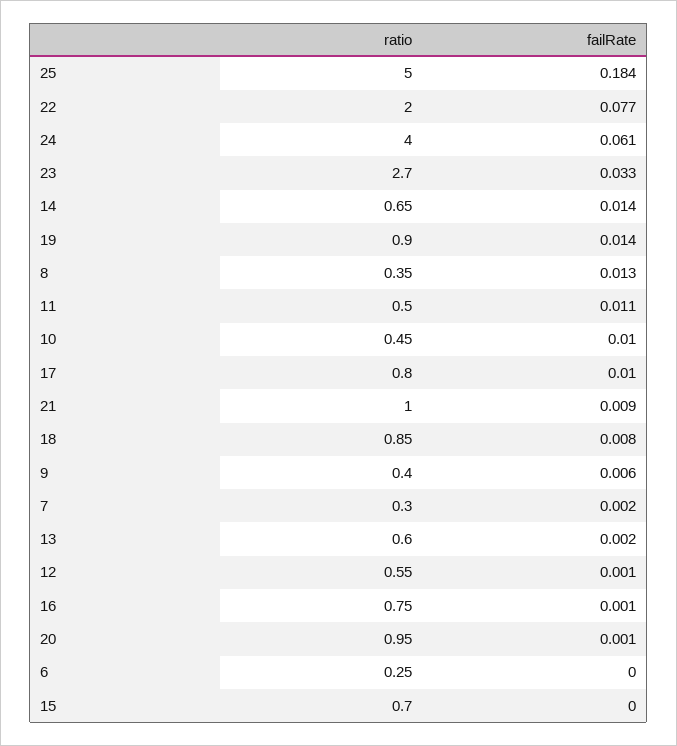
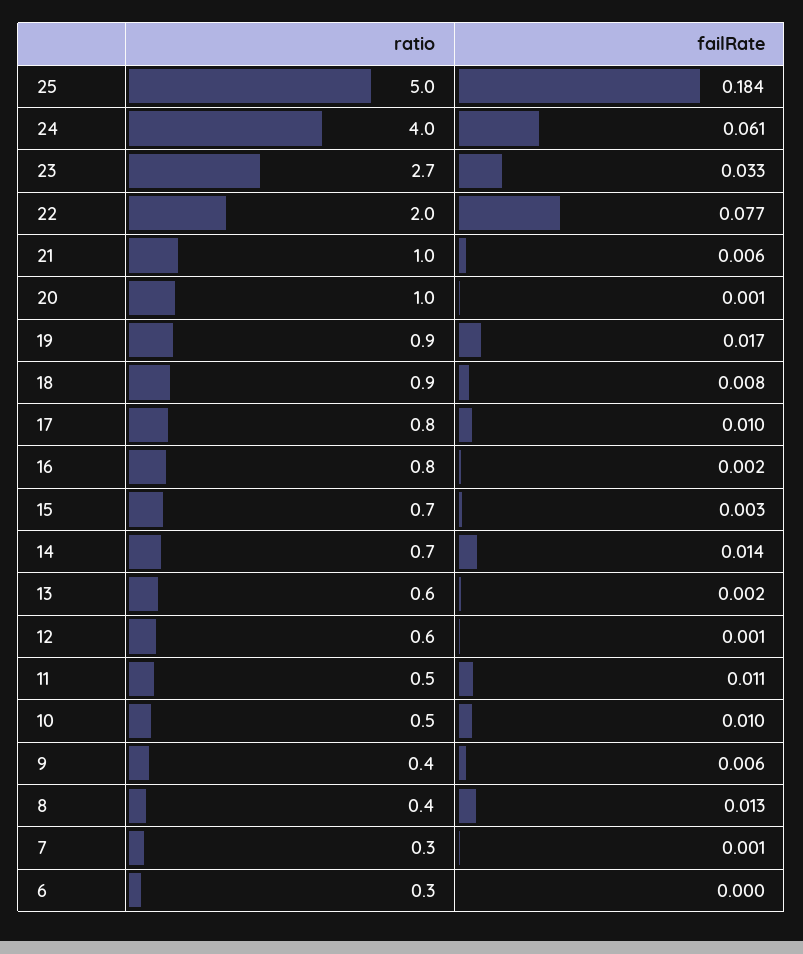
failRate, 19: 0.014 -> 0.017
failRate, 21: 0.009 -> 0.006
failRate, 7: 0.002 -> 0.001
failRate, 16: 0.001 -> 0.002
failRate, 15: 0 -> 0.003

